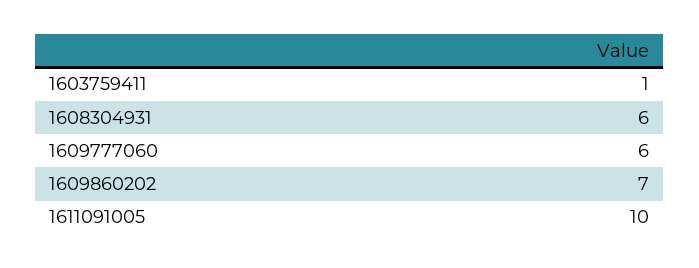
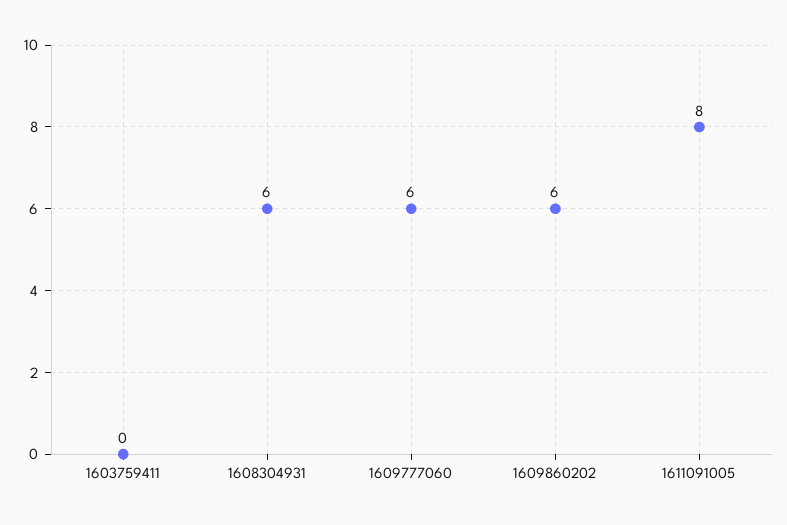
1603759411: 1 -> 0
1609860202: 7 -> 6
1611091005: 10 -> 8

